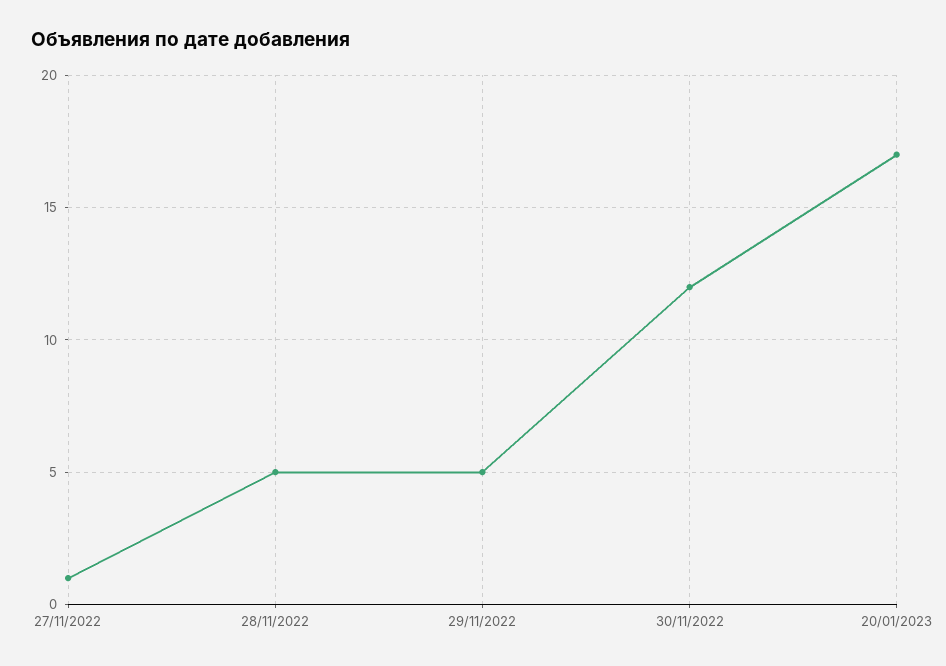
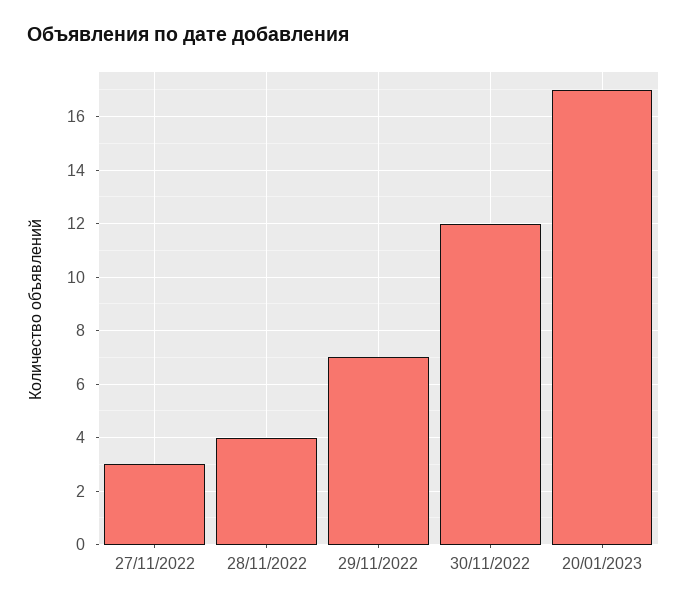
27/11/2022: 1 -> 3
28/11/2022: 5 -> 4
29/11/2022: 5 -> 7

